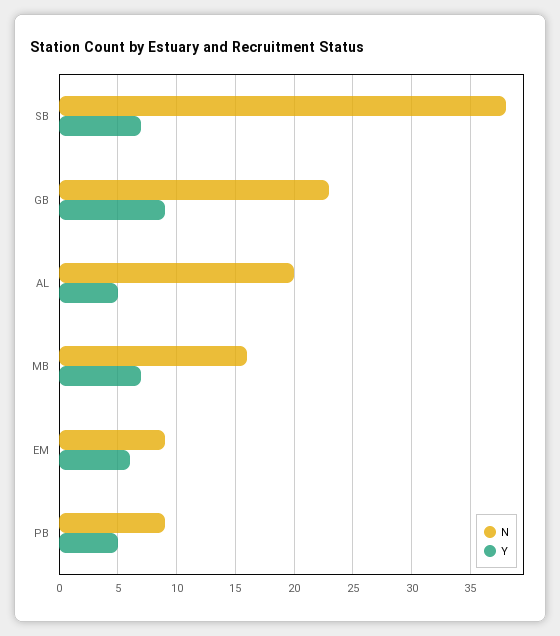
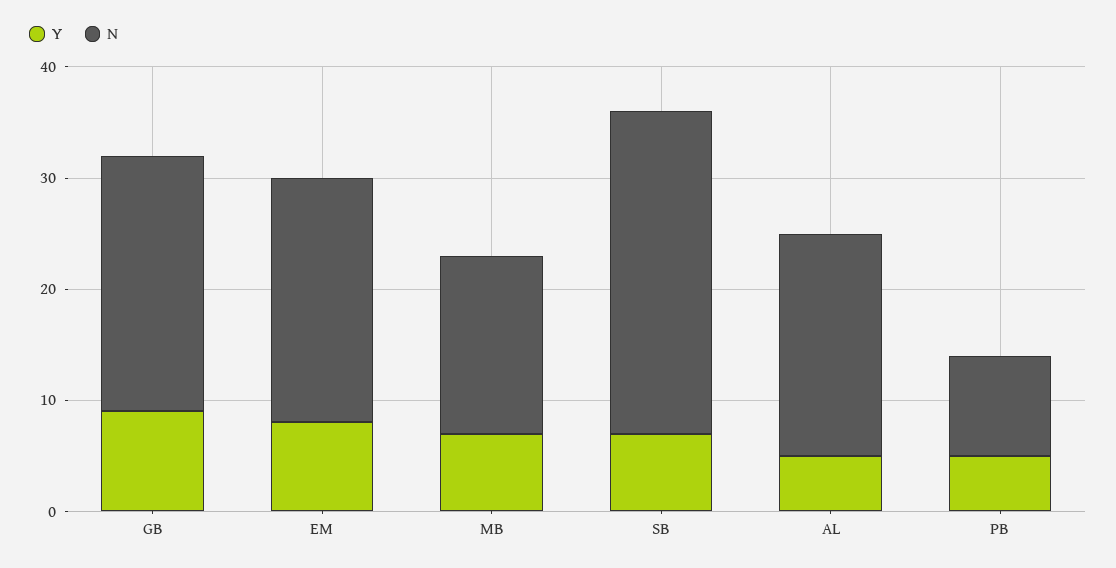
N, SB: 38 -> 29
N, EM: 9 -> 22
Y, EM: 6 -> 8

